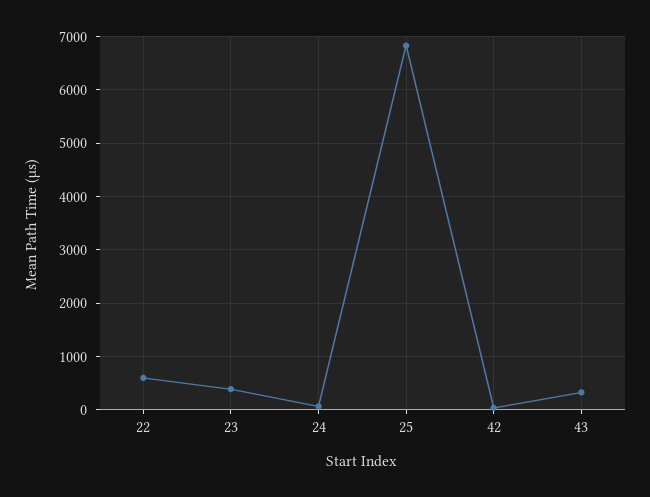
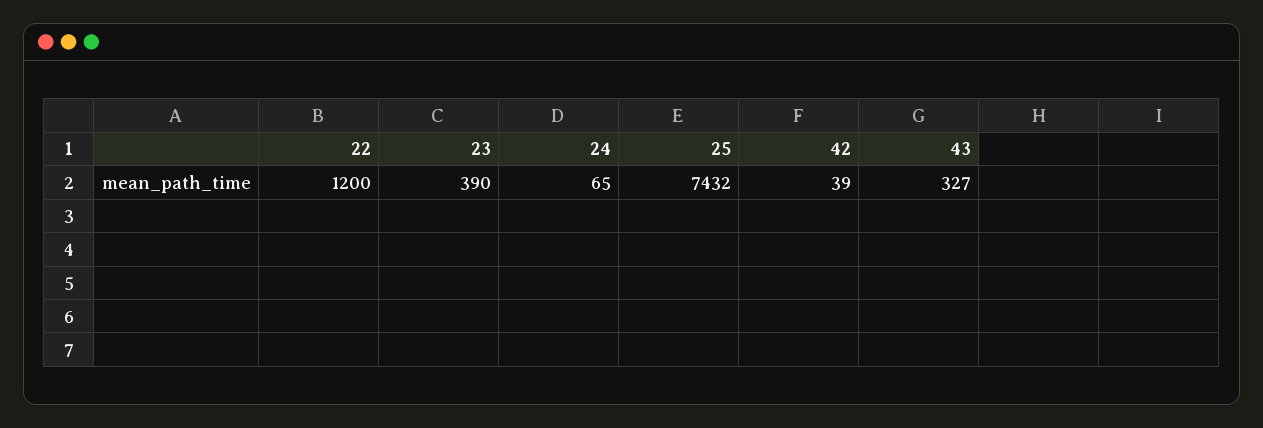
22: 600 -> 1200
25: 6800 -> 7432

